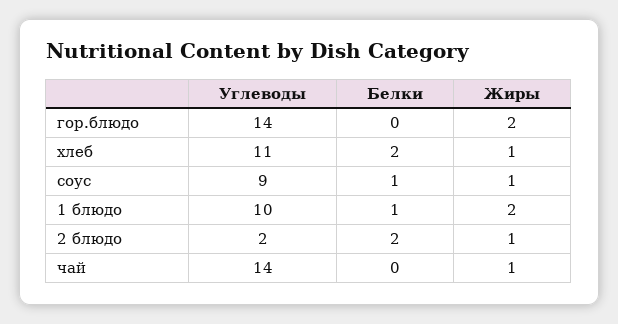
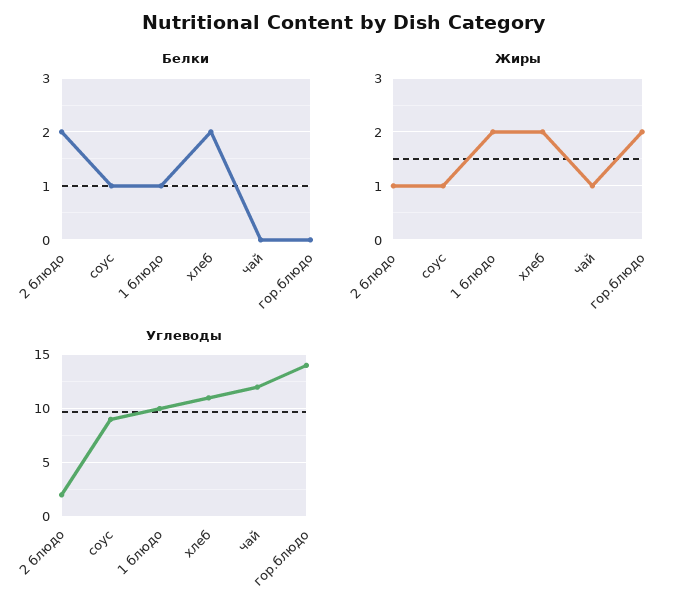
Жиры, хлеб: 1 -> 2
Углеводы, чай: 14 -> 12

